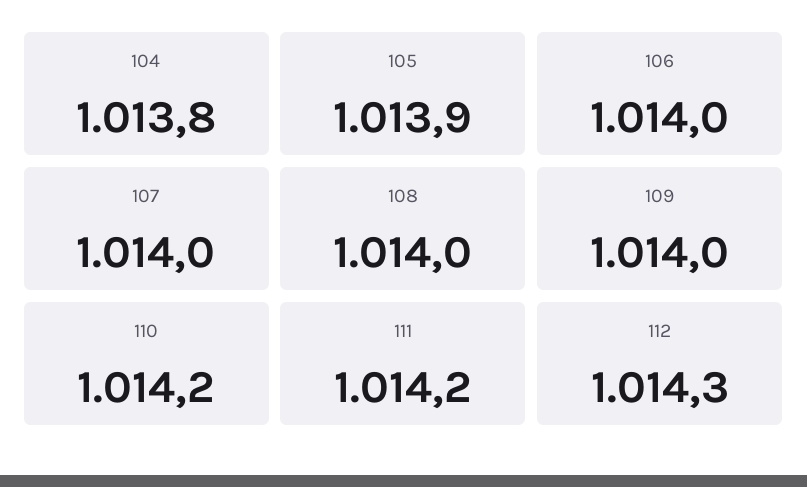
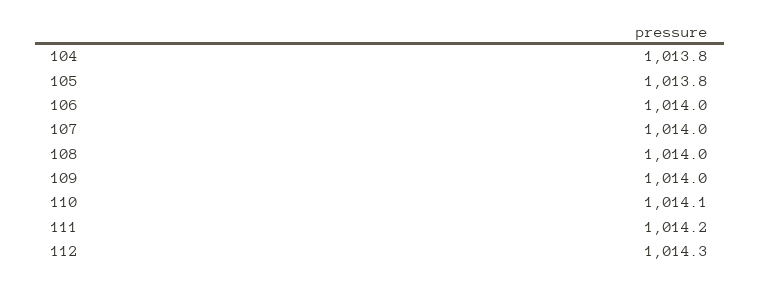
105: 1013.9 -> 1013.8
110: 1014.2 -> 1014.1

